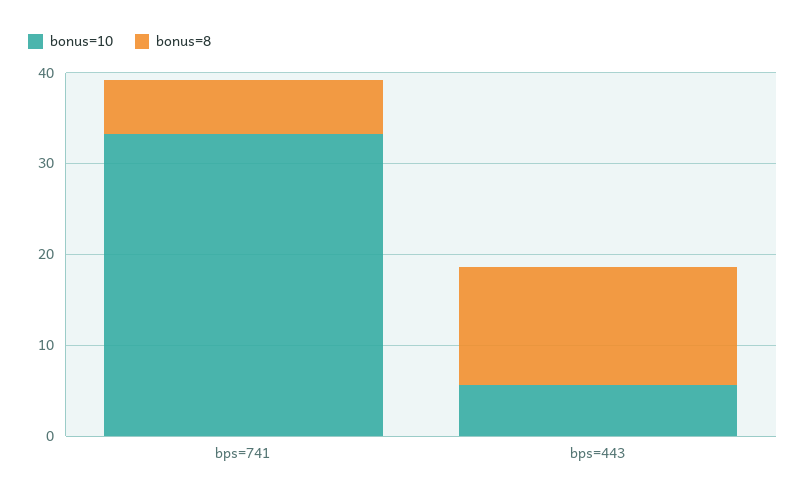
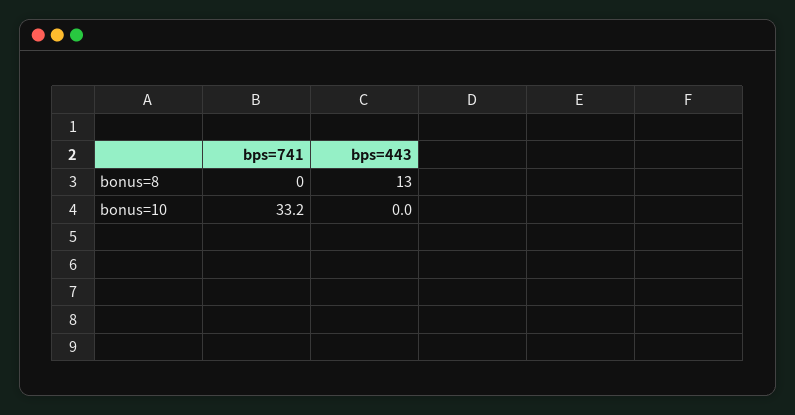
bonus=8, bps=741: 6 -> 0
bonus=10, bps=443: 6 -> 0

